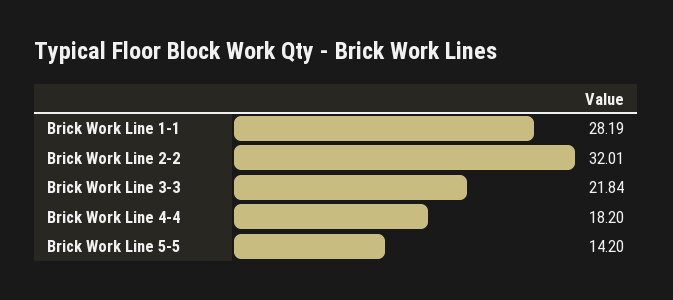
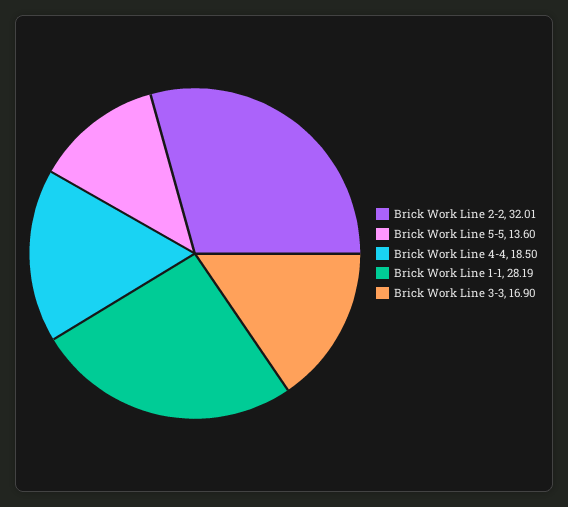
Brick Work Line 3-3: 21.84 -> 16.9
Brick Work Line 4-4: 18.2 -> 18.5
Brick Work Line 5-5: 14.2 -> 13.6

